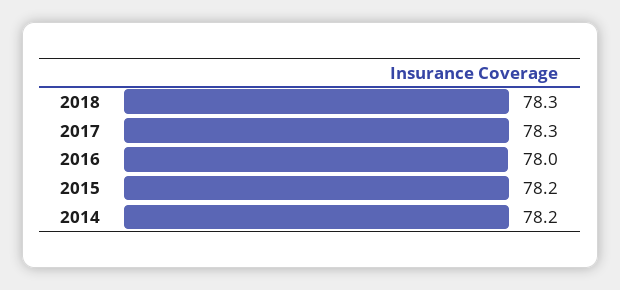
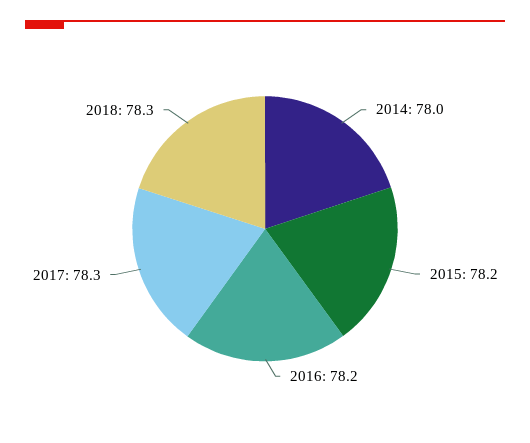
2016: 78 -> 78.2
2014: 78.2 -> 78

